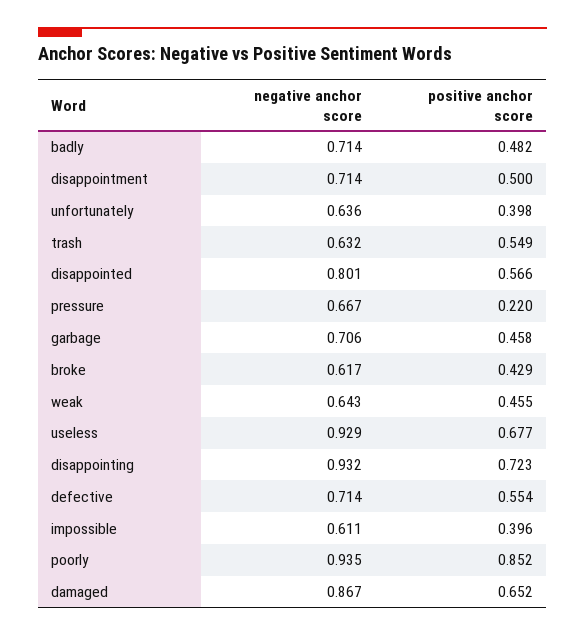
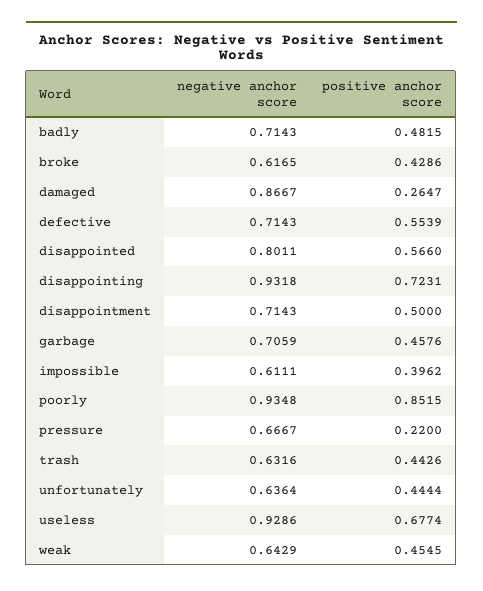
positive anchor score, unfortunately: 0.398 -> 0.4444
positive anchor score, trash: 0.549 -> 0.4426
positive anchor score, damaged: 0.652 -> 0.2647

